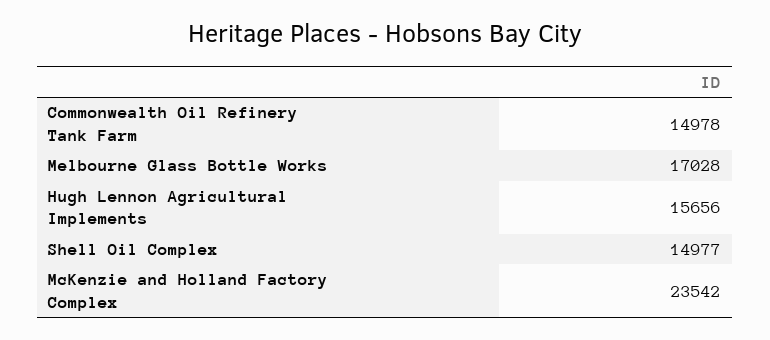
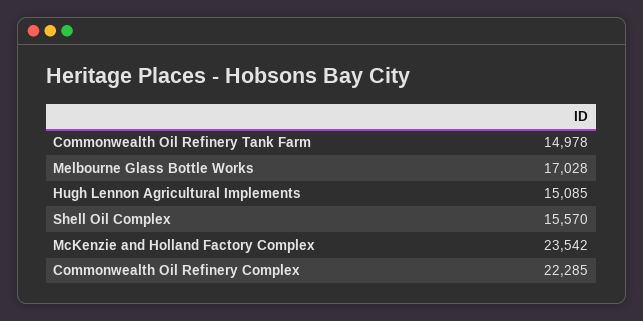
Hugh Lennon Agricultural Implements: 15656 -> 15085
Shell Oil Complex: 14977 -> 15570
Commonwealth Oil Refinery Complex: none -> 22285

